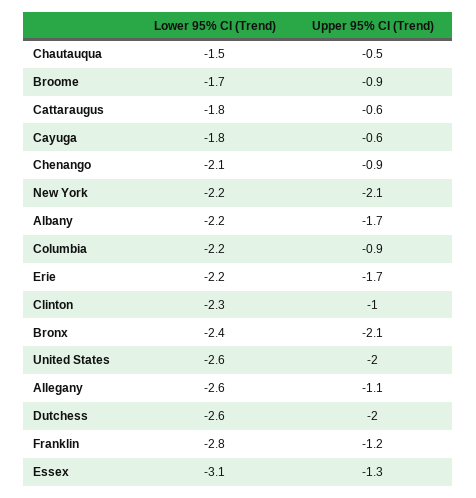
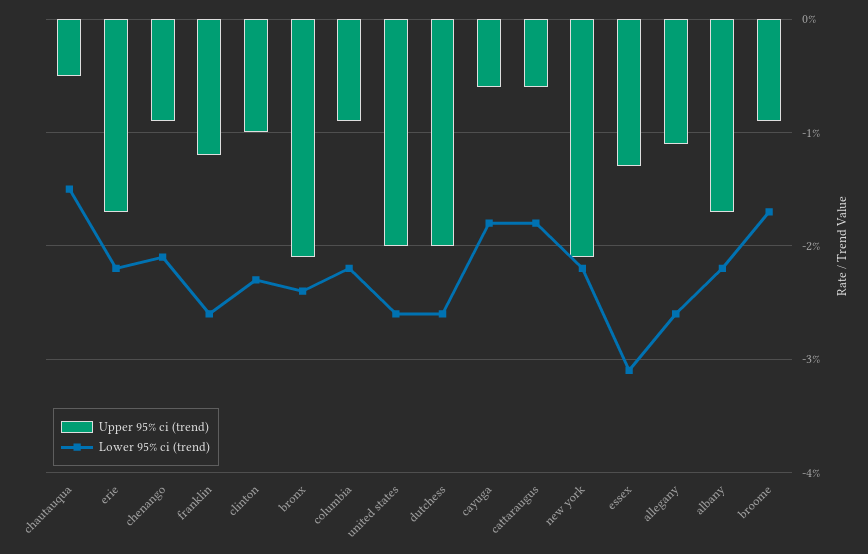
Lower 95% CI (Trend), Franklin: -2.8 -> -2.6

